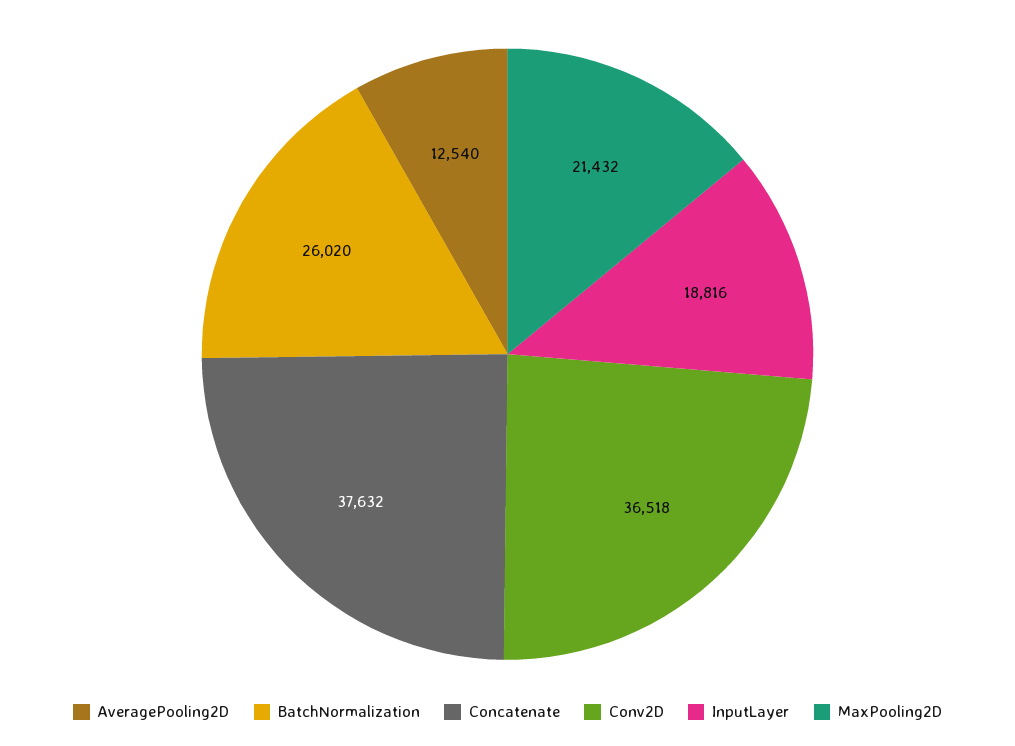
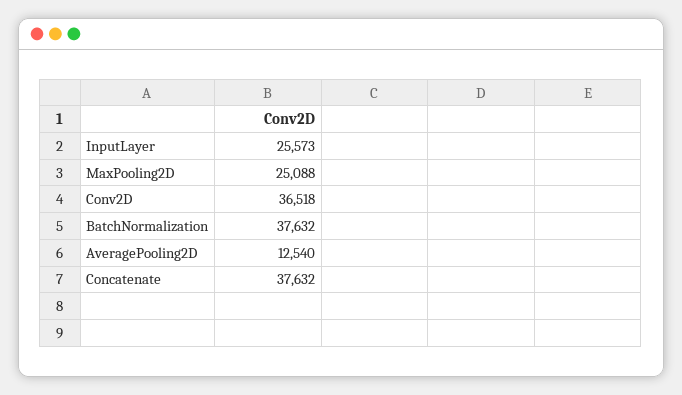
BatchNormalization: 26020 -> 37632
InputLayer: 18816 -> 25573
MaxPooling2D: 21432 -> 25088

